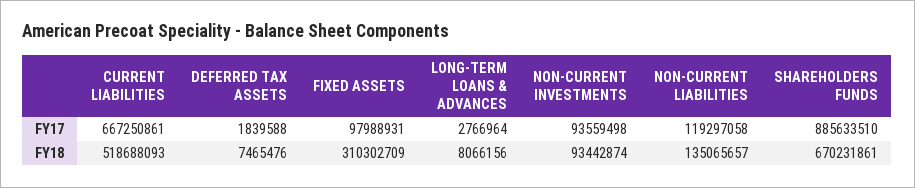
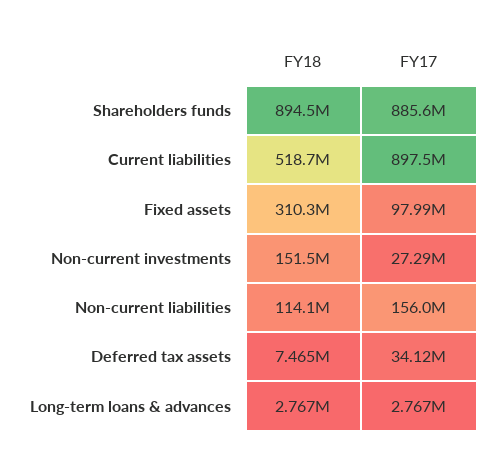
CURRENT LIABILITIES, FY17: 667250861 -> 897500000
DEFERRED TAX ASSETS, FY17: 1839588 -> 34120000
NON-CURRENT INVESTMENTS, FY17: 93559498 -> 27290000
NON-CURRENT LIABILITIES, FY17: 119297058 -> 156000000
LONG-TERM LOANS & ADVANCES, FY18: 8066156 -> 2767000
NON-CURRENT INVESTMENTS, FY18: 93442874 -> 151500000
NON-CURRENT LIABILITIES, FY18: 135065657 -> 114100000
SHAREHOLDERS FUNDS, FY18: 670231861 -> 894500000

